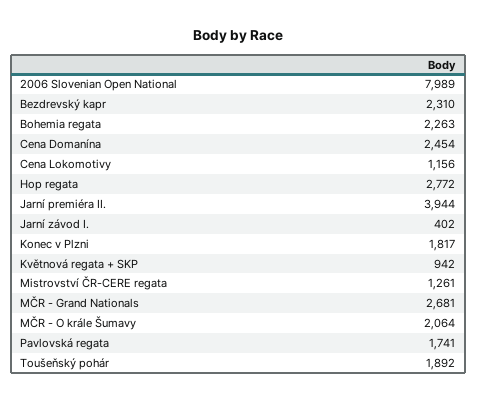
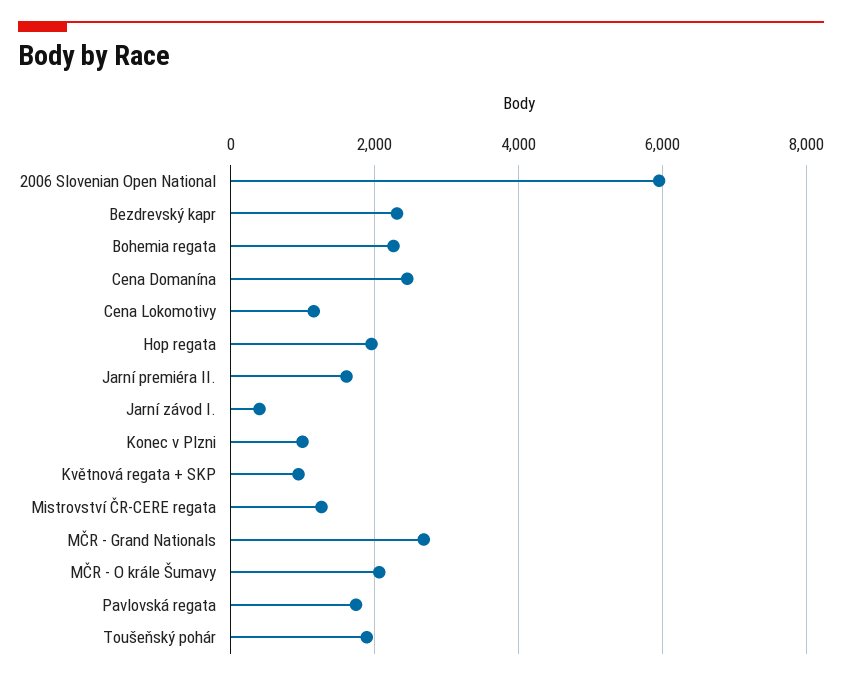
2006 Slovenian Open National: 7989 -> 6000
Hop regata: 2772 -> 2000
Jarní premiéra II.: 3944 -> 1600
Konec v Plzni: 1817 -> 1000

